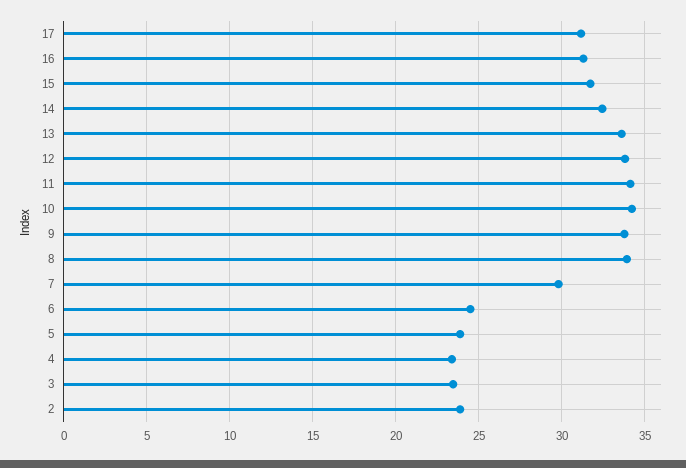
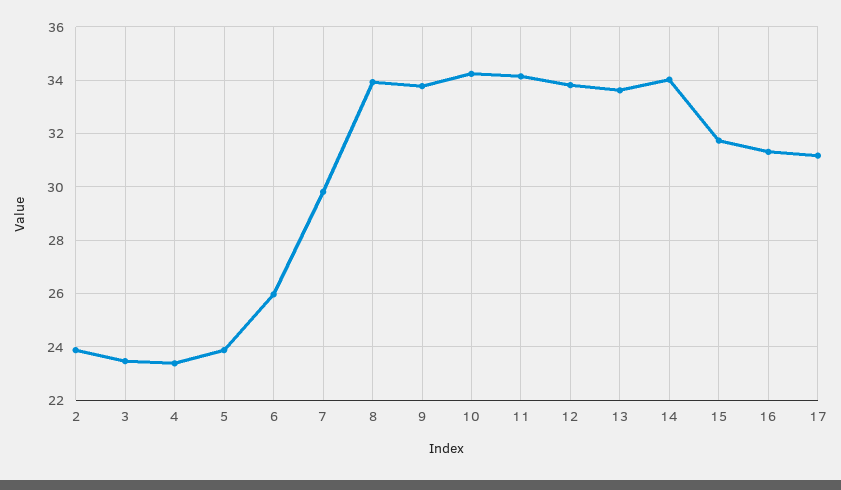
14: 32.5 -> 34
6: 24.5 -> 26

